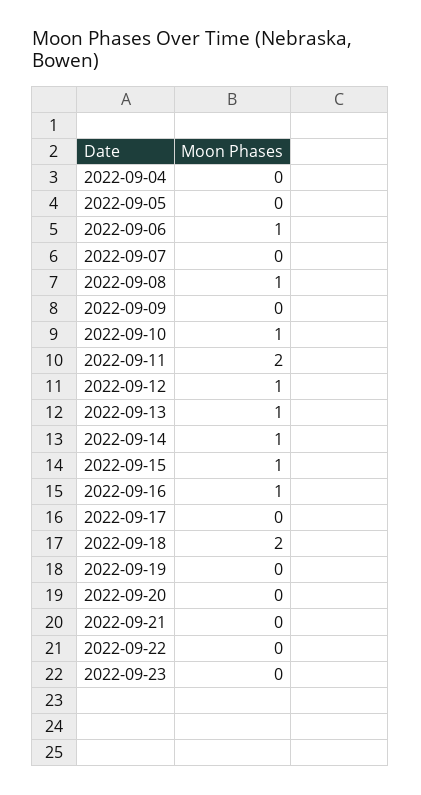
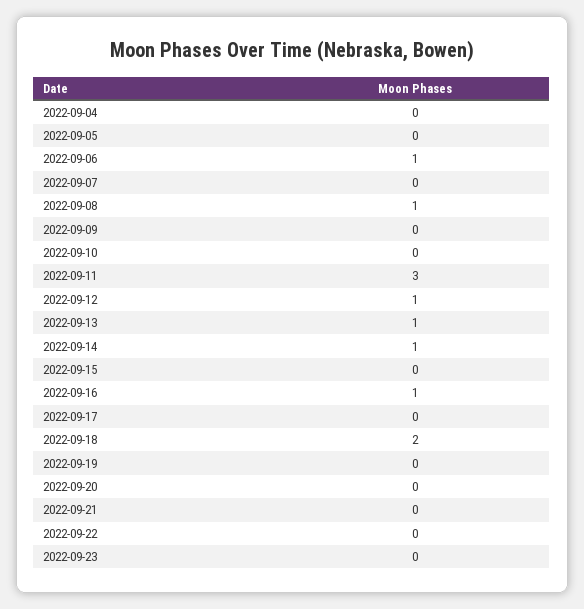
2022-09-10: 1 -> 0
2022-09-11: 2 -> 3
2022-09-15: 1 -> 0

